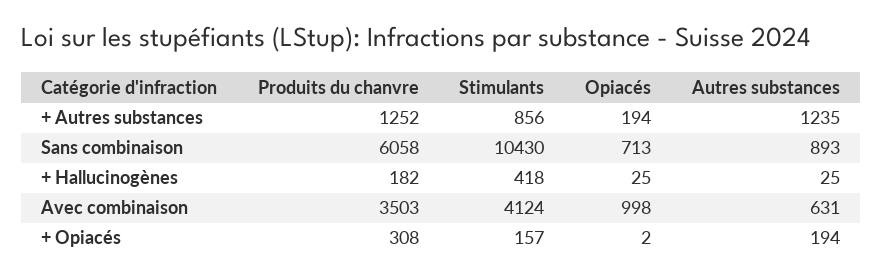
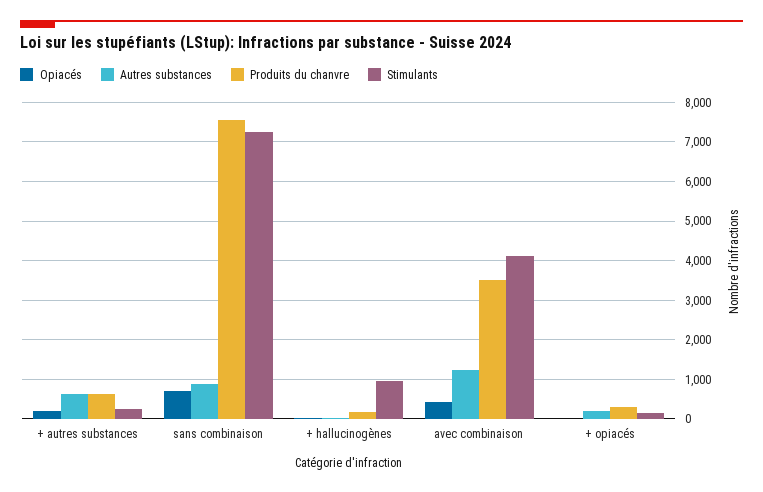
Produits du chanvre, + Autres substances: 1252 -> 600
Stimulants, + Autres substances: 856 -> 200
Autres substances, + Autres substances: 1235 -> 600
Produits du chanvre, Sans combinaison: 6058 -> 7600
Stimulants, Sans combinaison: 10430 -> 7200
Stimulants, + Hallucinogènes: 418 -> 1000
Opiacés, Avec combinaison: 998 -> 400
Autres substances, Avec combinaison: 631 -> 1200

